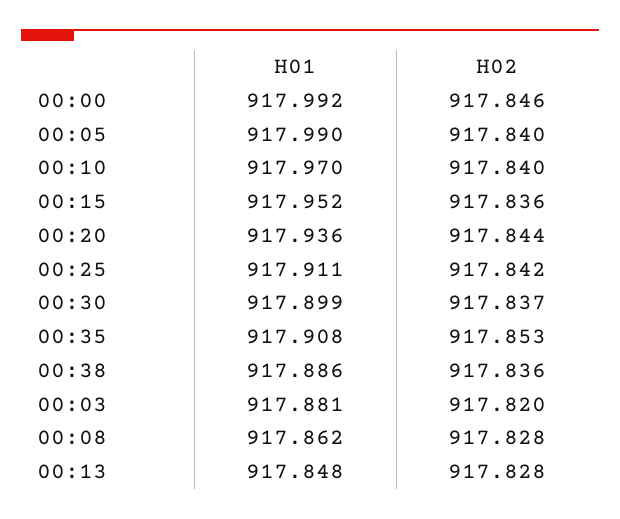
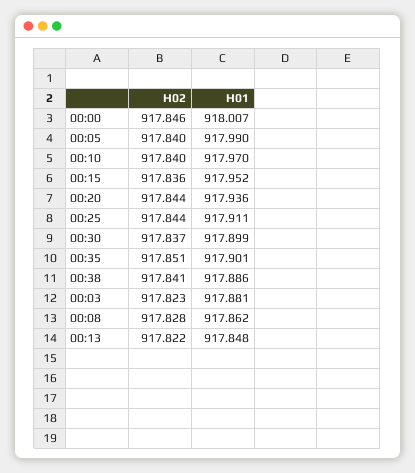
H01, 00:00: 917.992 -> 918.007
H02, 00:25: 917.842 -> 917.844
H01, 00:35: 917.908 -> 917.901
H02, 00:35: 917.853 -> 917.851
H02, 00:38: 917.836 -> 917.841
H02, 00:03: 917.82 -> 917.823
H02, 00:13: 917.828 -> 917.822

